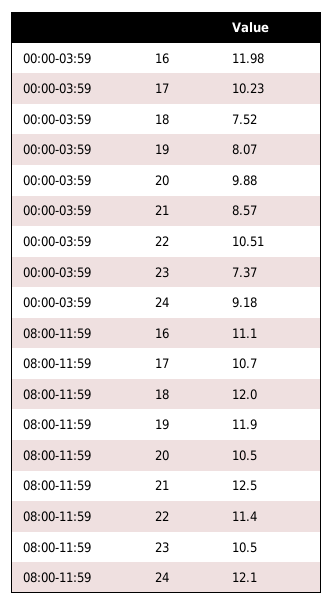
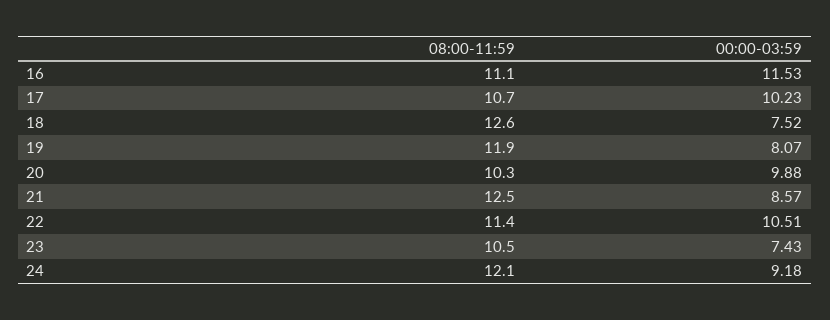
00:00-03:59, 16: 11.98 -> 11.53
00:00-03:59, 23: 7.37 -> 7.43
08:00-11:59, 18: 12 -> 12.6
08:00-11:59, 20: 10.5 -> 10.3

